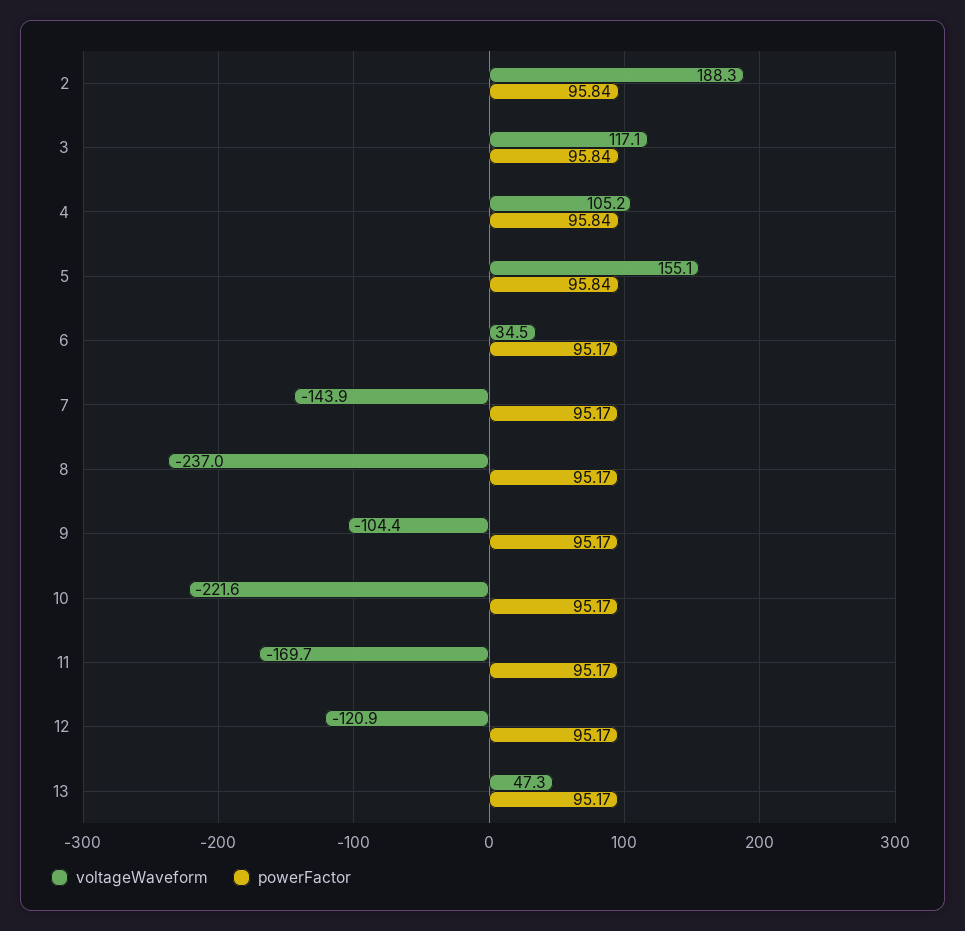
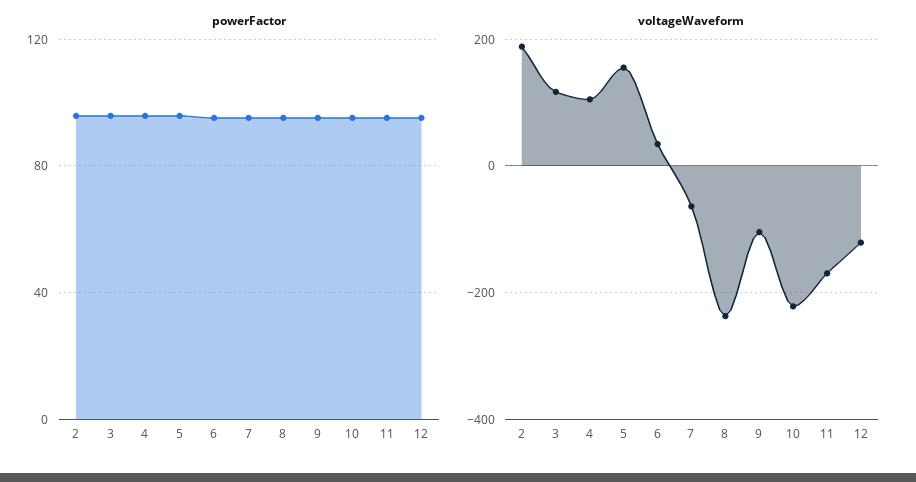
voltageWaveform, 7: -143.9 -> -60
voltageWaveform, 13: 47.3 -> none
powerFactor, 13: 95.17 -> none

